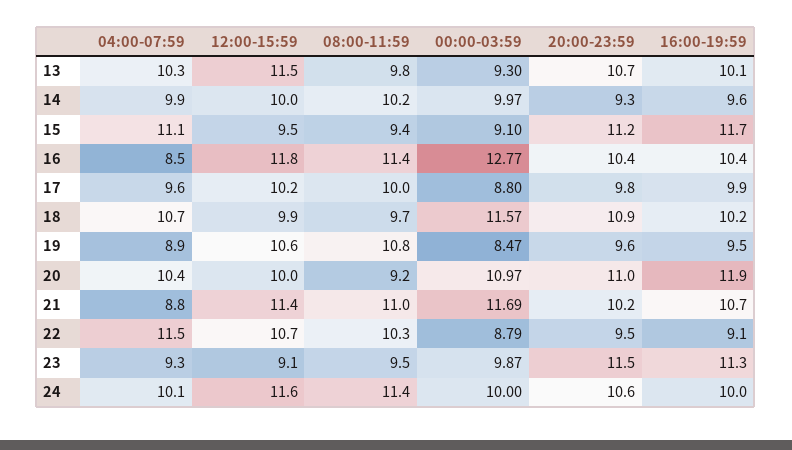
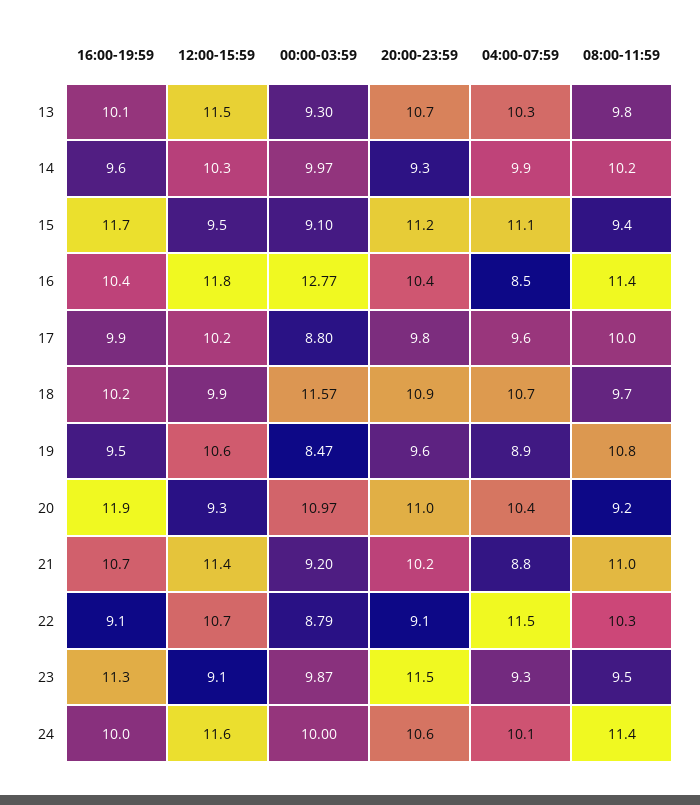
12:00-15:59, 14: 10 -> 10.3
12:00-15:59, 20: 10 -> 9.3
00:00-03:59, 21: 11.69 -> 9.2
20:00-23:59, 22: 9.5 -> 9.1

